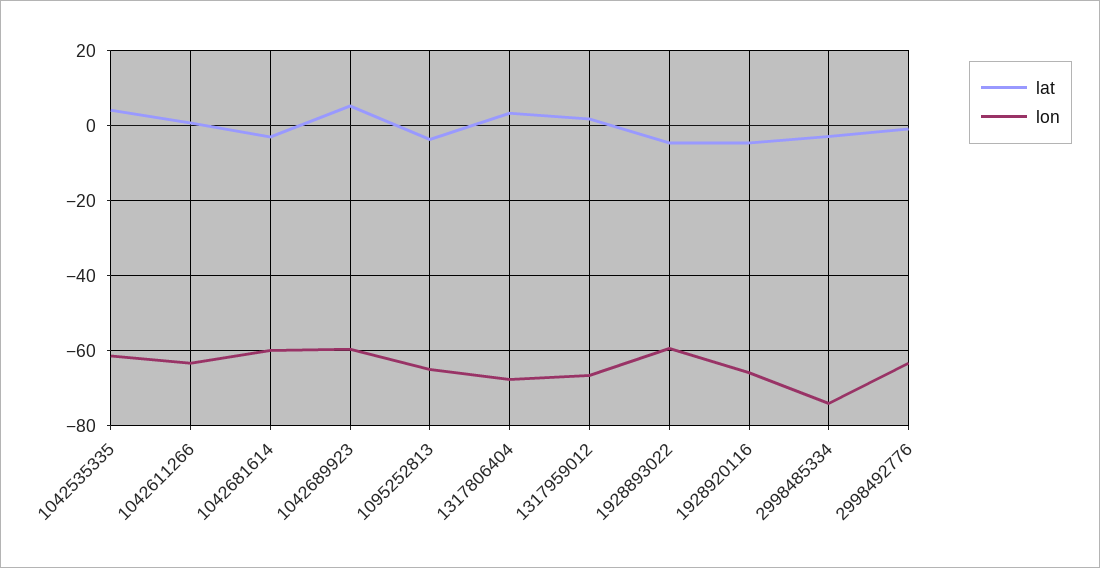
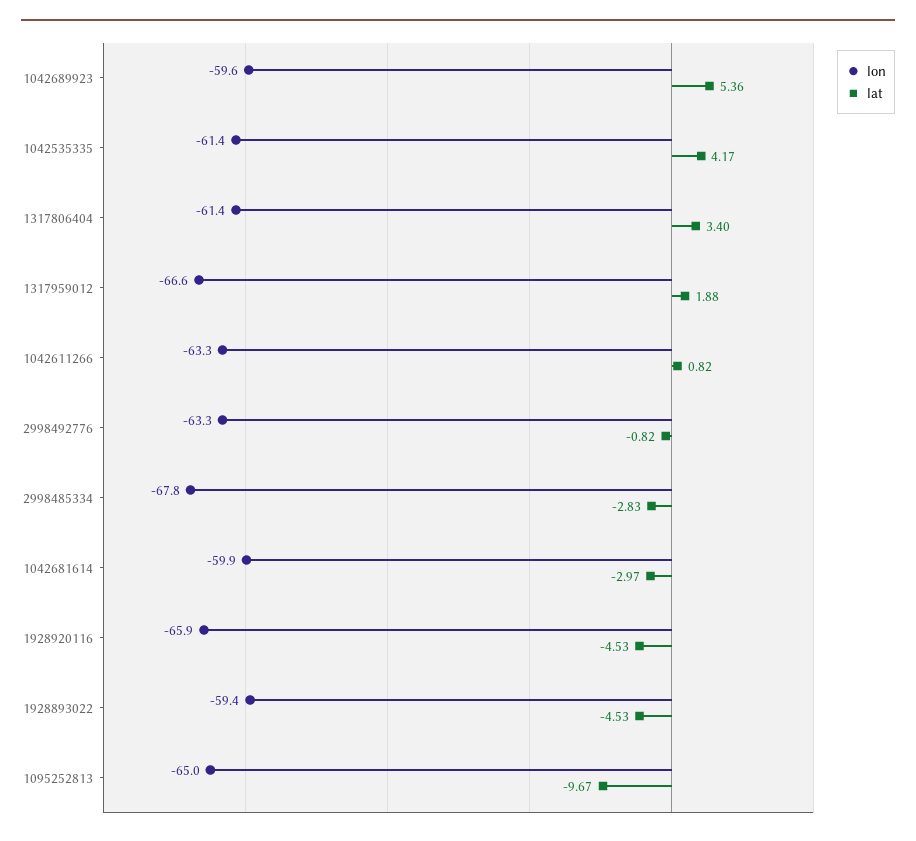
lat, 1095252813: -4 -> -9.67
lon, 1317806404: -68 -> -61.4
lon, 2998485334: -74 -> -67.8

